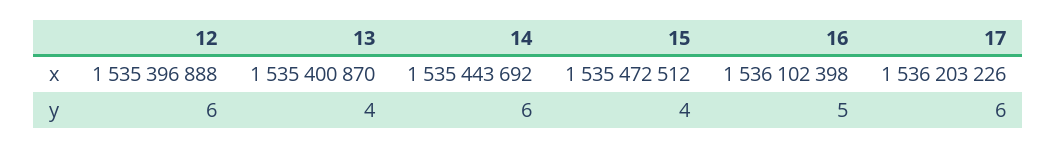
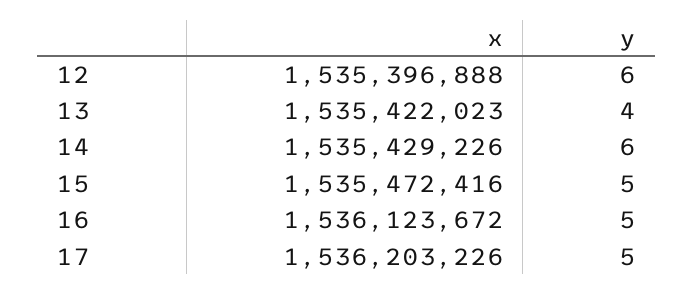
13, x: 1535400870 -> 1535422023
14, x: 1535443692 -> 1535429226
15, x: 1535472512 -> 1535472416
16, x: 1536102398 -> 1536123672
15, y: 4 -> 5
17, y: 6 -> 5

